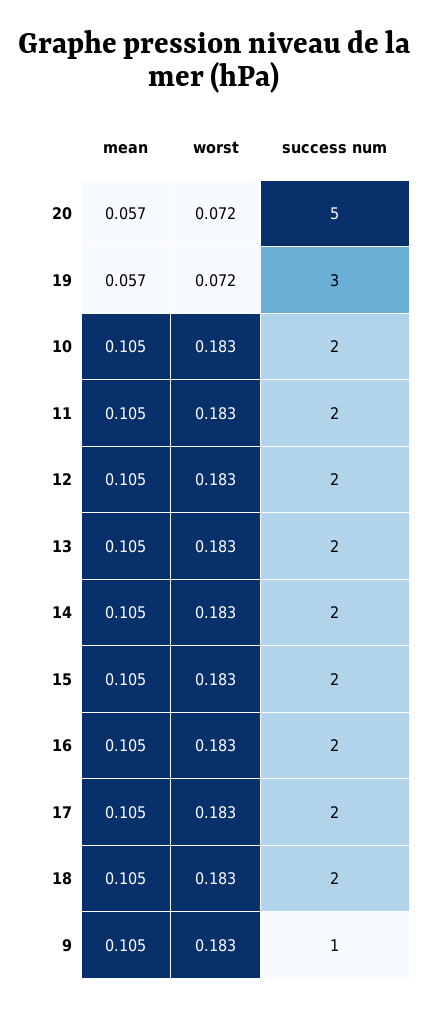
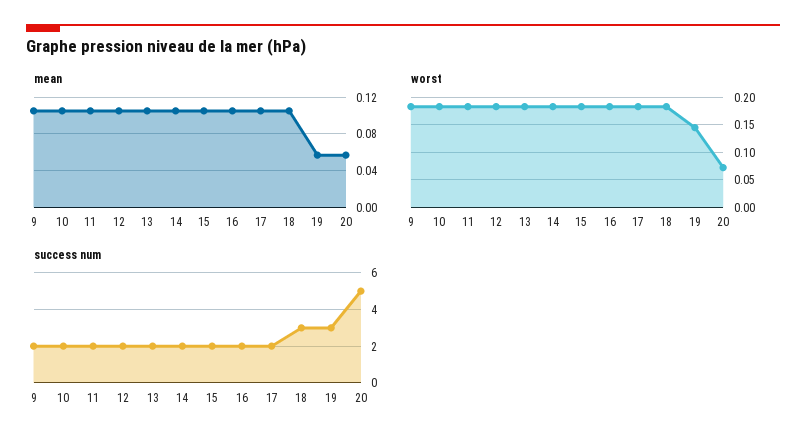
worst, 19: 0.072 -> 0.15
success num, 18: 2 -> 3
success num, 9: 1 -> 2

